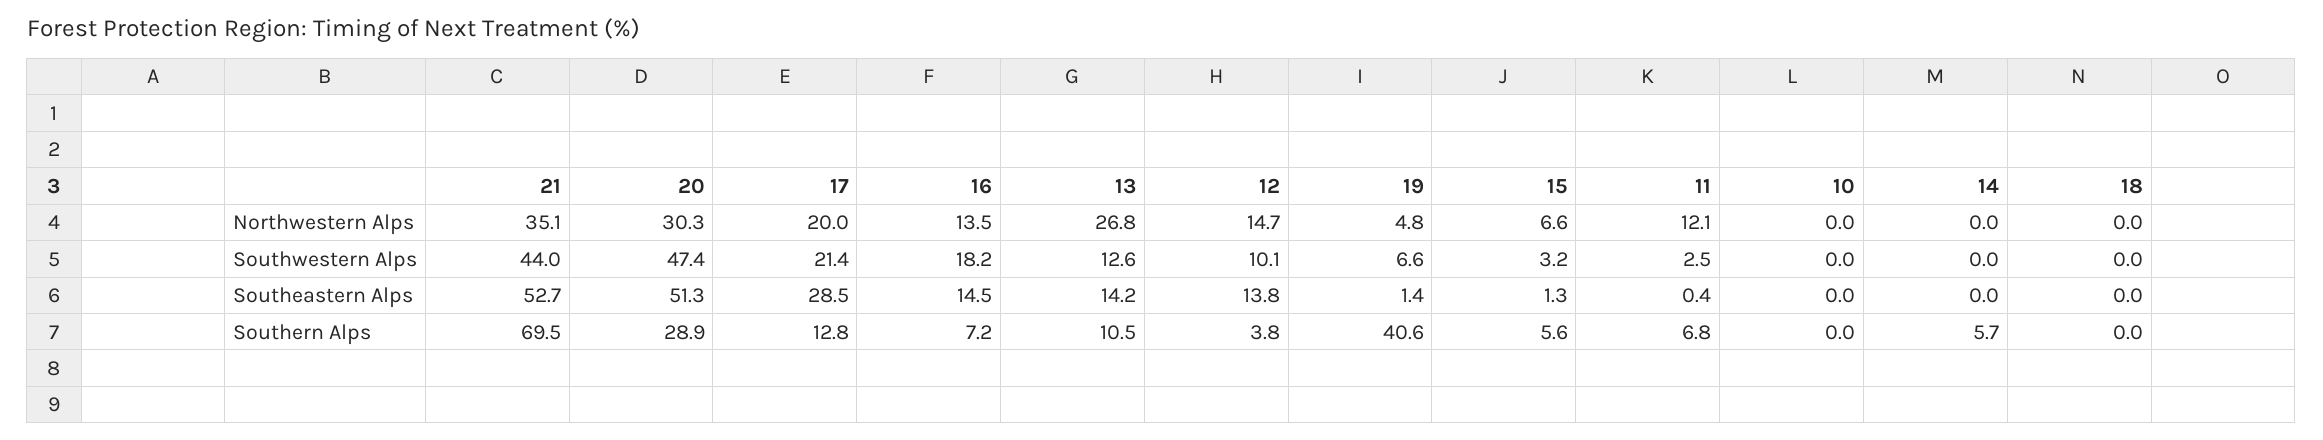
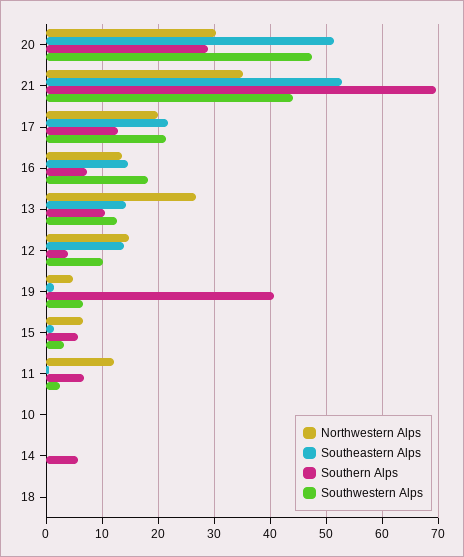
Southeastern Alps, 17: 28.5 -> 22

